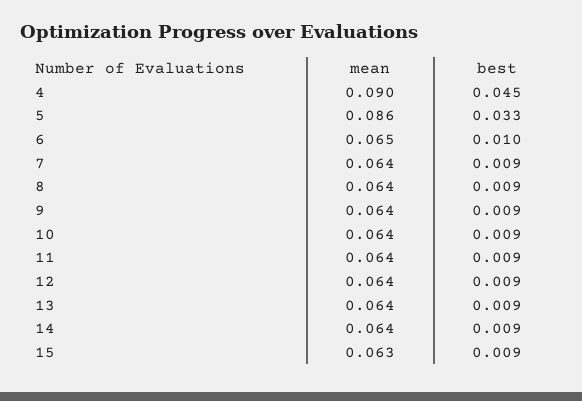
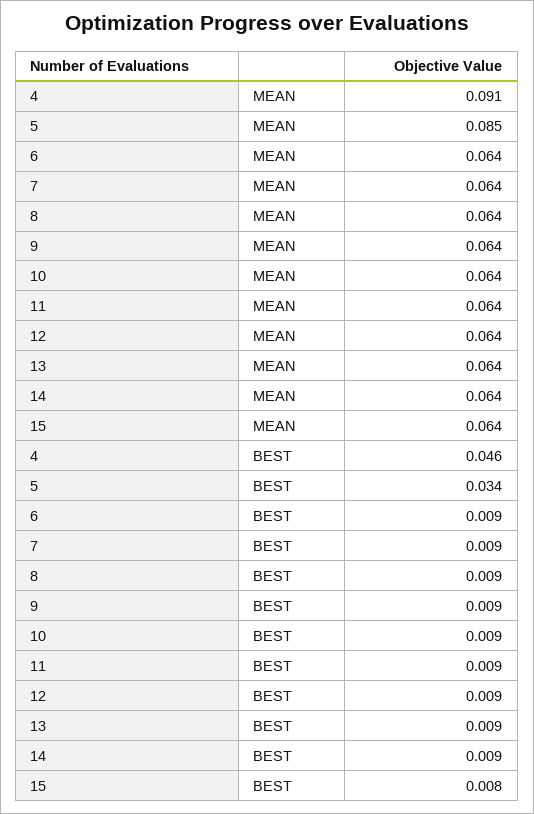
mean, 4: 0.09 -> 0.091
best, 4: 0.045 -> 0.046
mean, 5: 0.086 -> 0.085
best, 5: 0.033 -> 0.034
mean, 6: 0.065 -> 0.064
best, 6: 0.01 -> 0.009
mean, 15: 0.063 -> 0.064
best, 15: 0.009 -> 0.008

